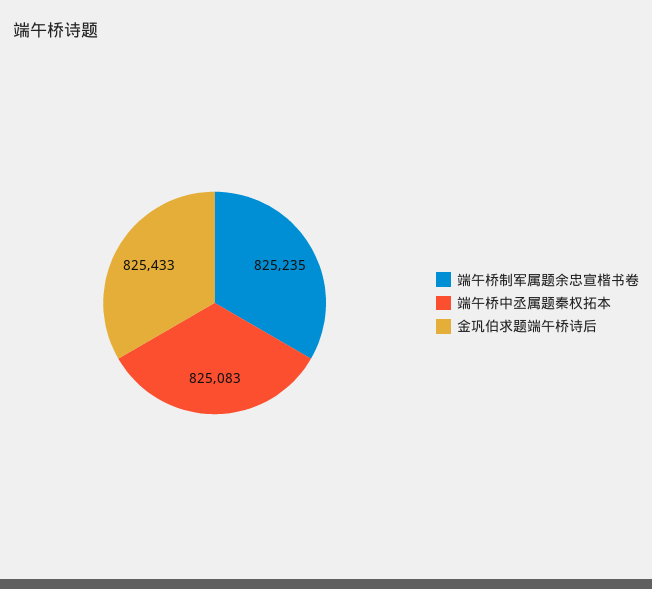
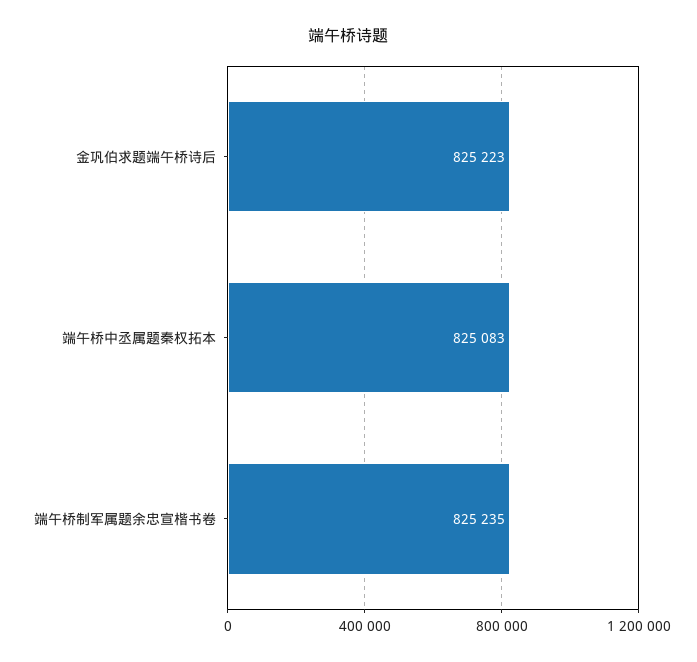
金巩伯求题端午桥诗后: 825433 -> 825223

